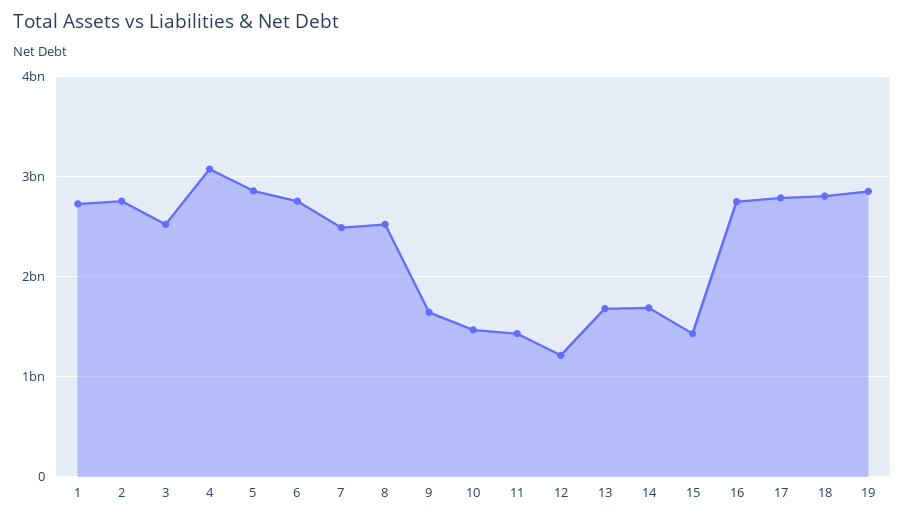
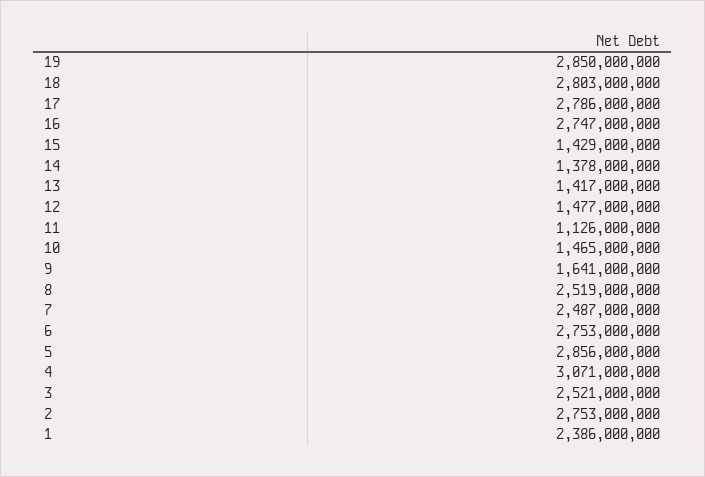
1: 2700000000 -> 2386000000
11: 1400000000 -> 1126000000
12: 1200000000 -> 1477000000
13: 1700000000 -> 1417000000
14: 1700000000 -> 1378000000

